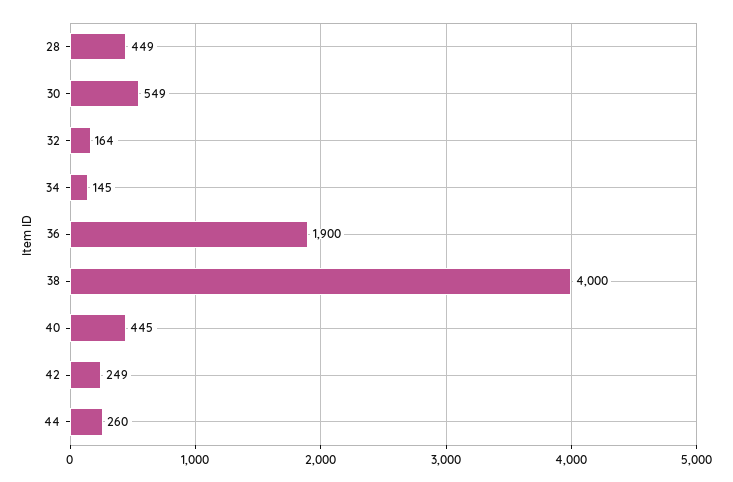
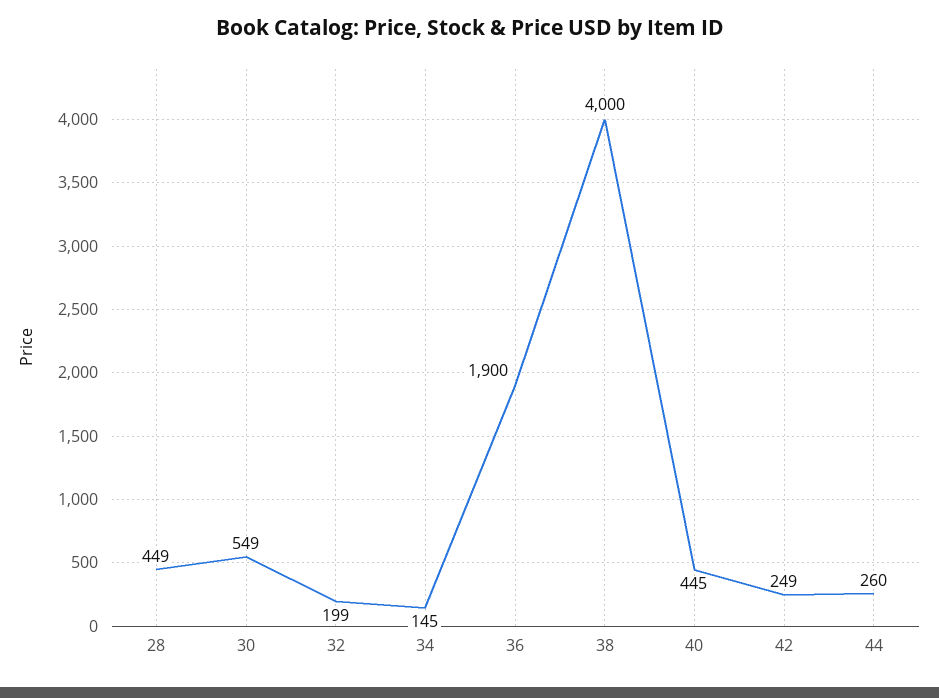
32: 164 -> 199

